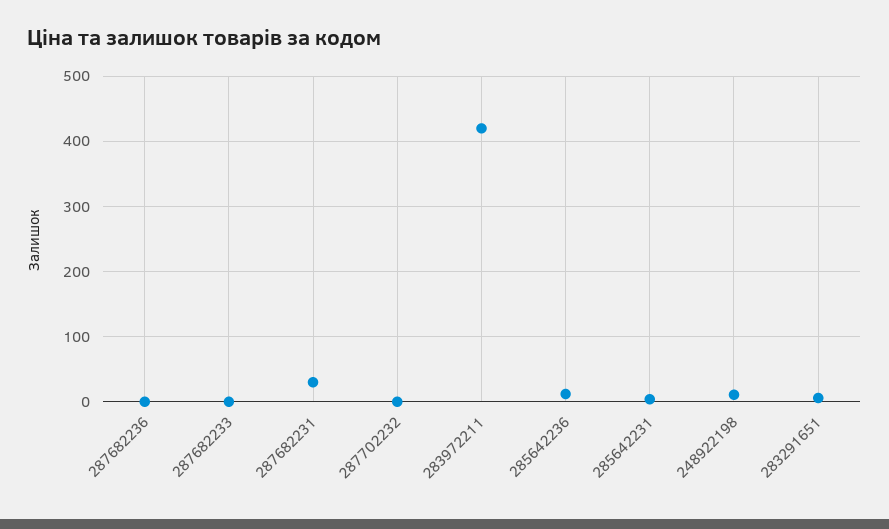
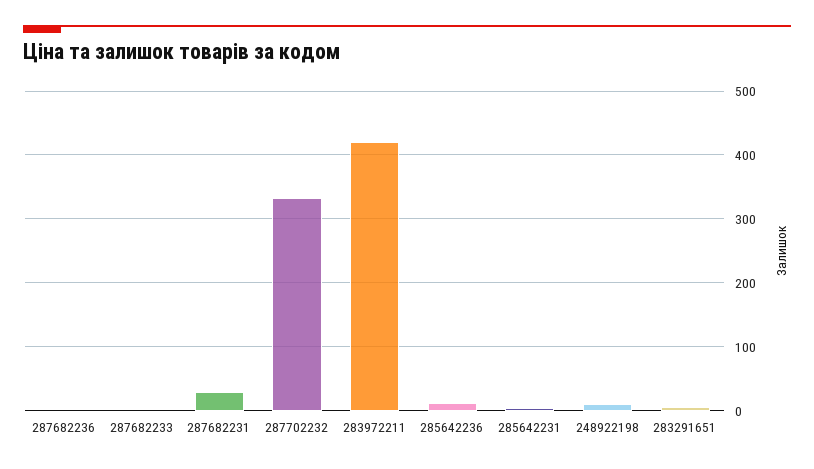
287702232: 0 -> 330

